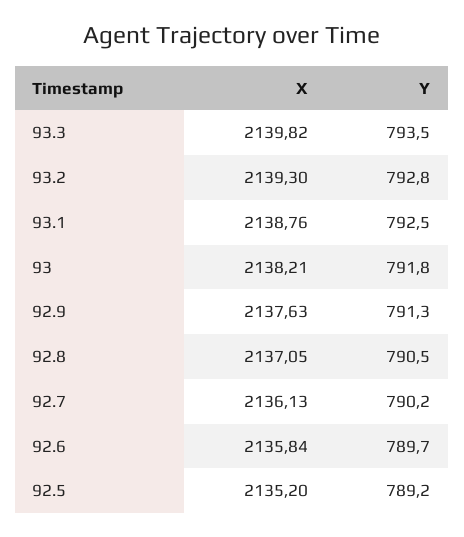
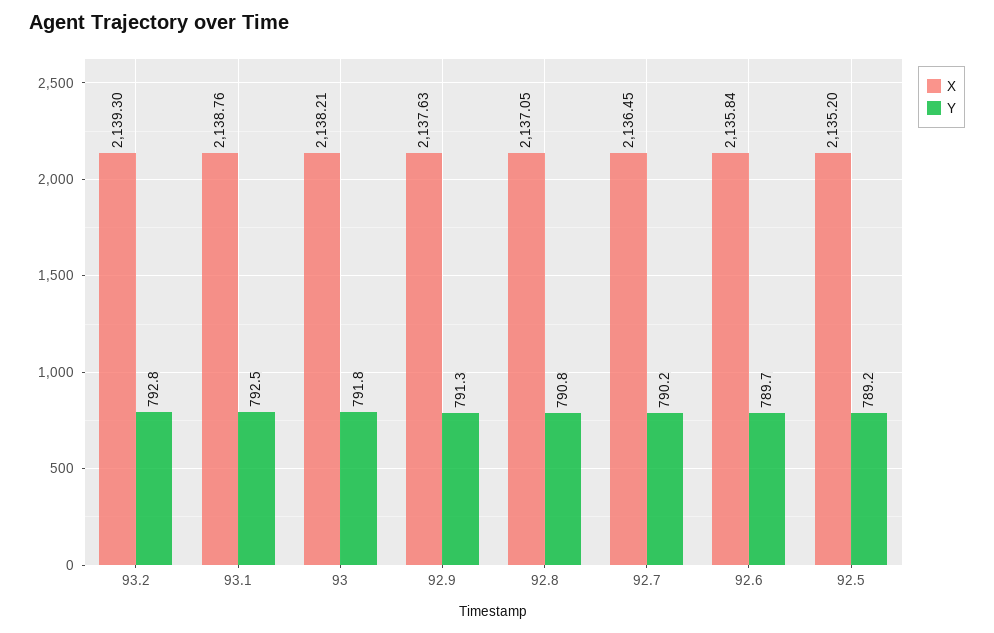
X, 93.3: 2139.82 -> none
Y, 93.3: 793.5 -> none
Y, 92.8: 790.5 -> 790.8
X, 92.7: 2136.13 -> 2136.45

